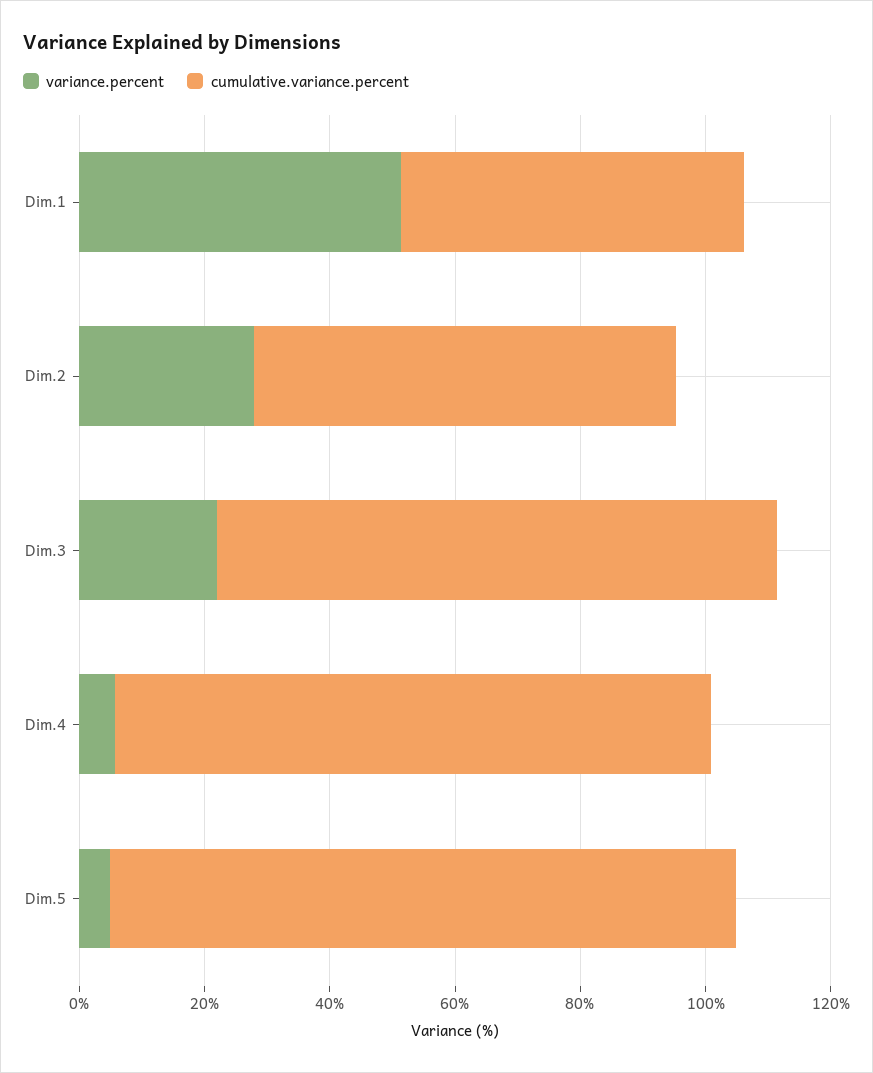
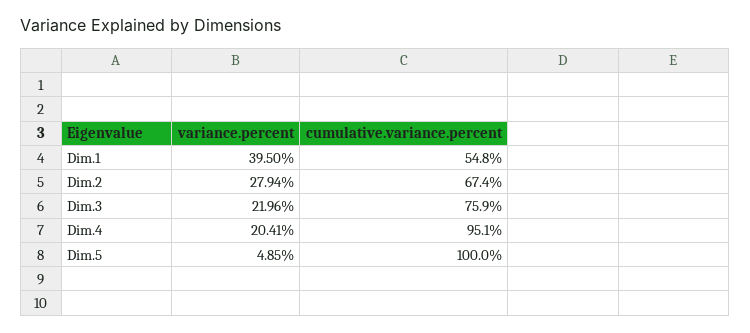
variance.percent, Dim.1: 50 -> 39.5
cumulative.variance.percent, Dim.3: 90 -> 75.9
variance.percent, Dim.4: 5 -> 20.41

